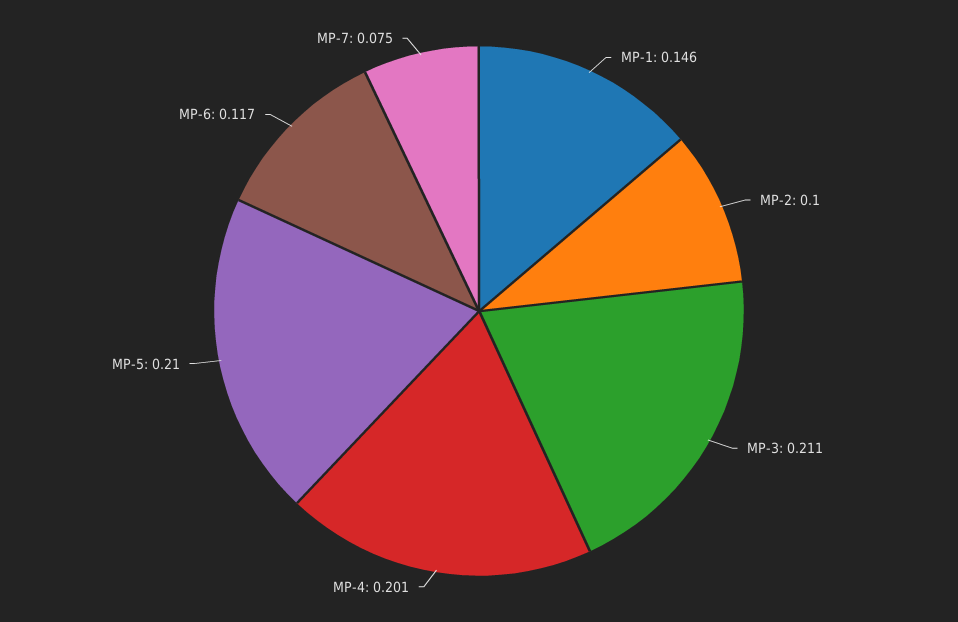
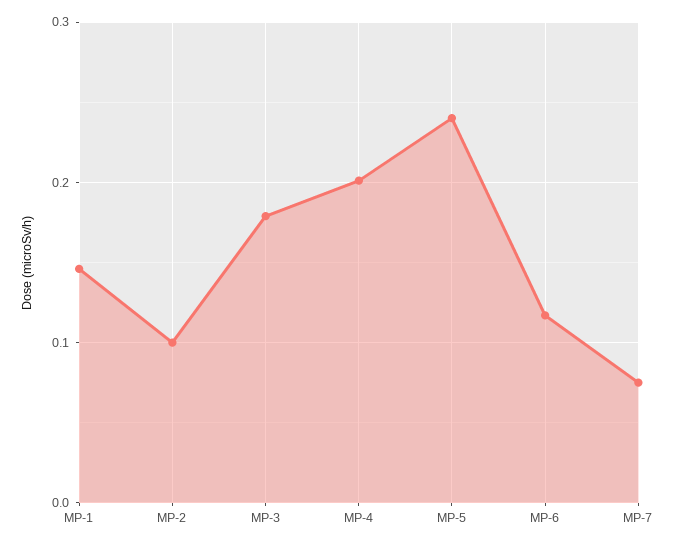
MP-3: 0.211 -> 0.18
MP-5: 0.21 -> 0.24

